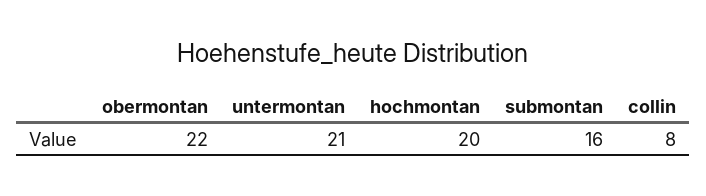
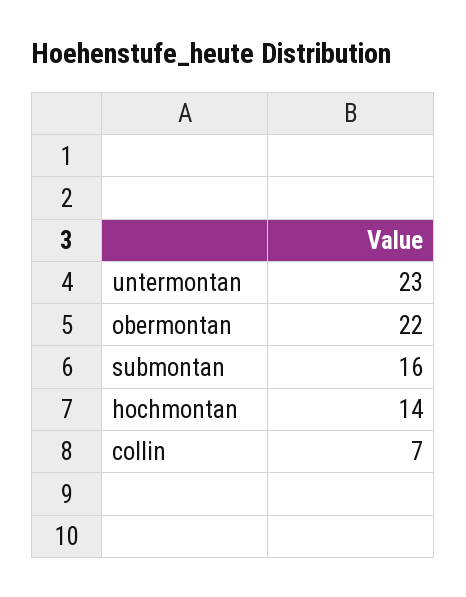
untermontan: 21 -> 23
hochmontan: 20 -> 14
collin: 8 -> 7

